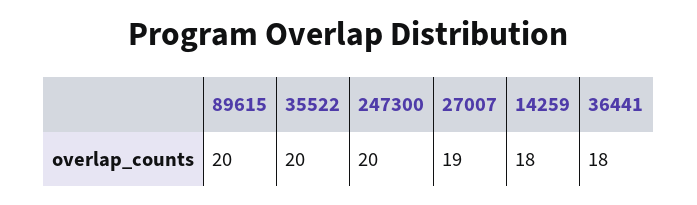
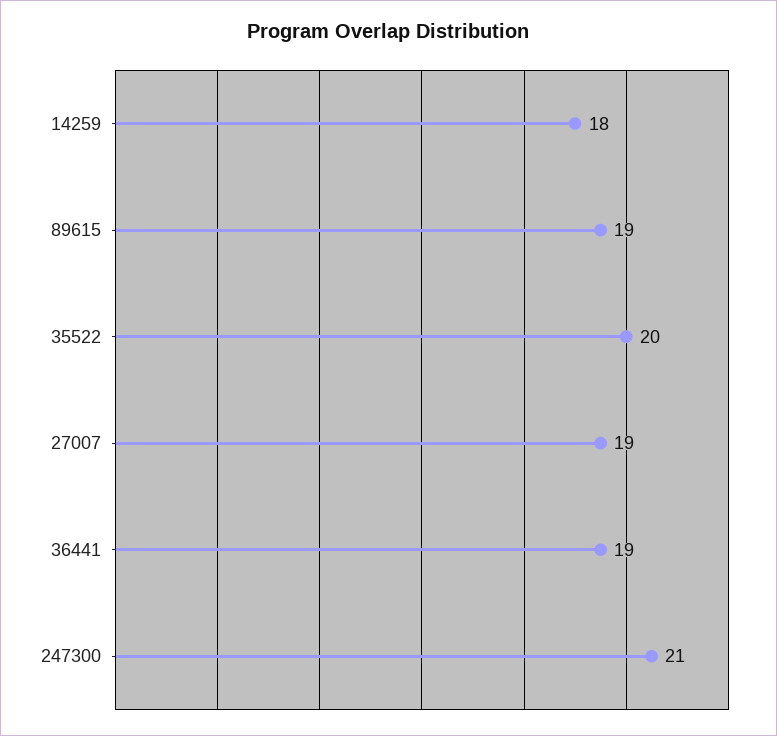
89615: 20 -> 19
247300: 20 -> 21
36441: 18 -> 19

